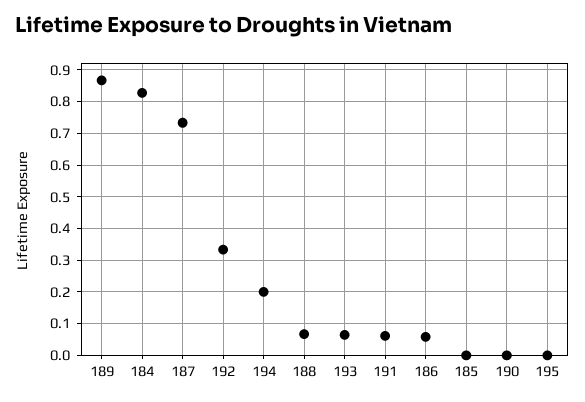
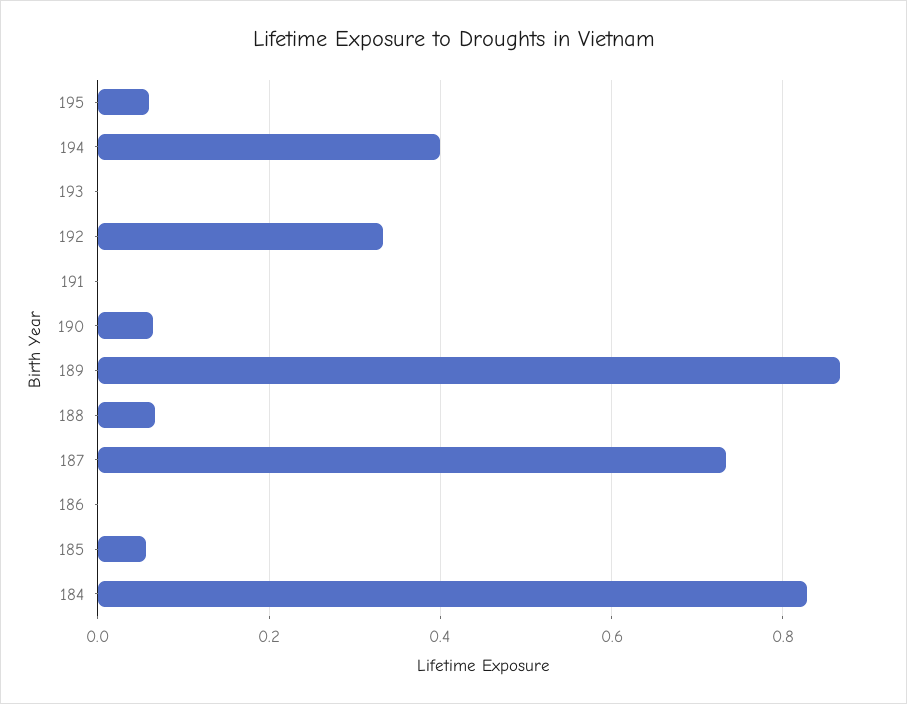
194: 0.2 -> 0.4
193: 0.06 -> 0
191: 0.06 -> 0
186: 0.06 -> 0
185: 0 -> 0.06
190: 0 -> 0.06
195: 0 -> 0.06

